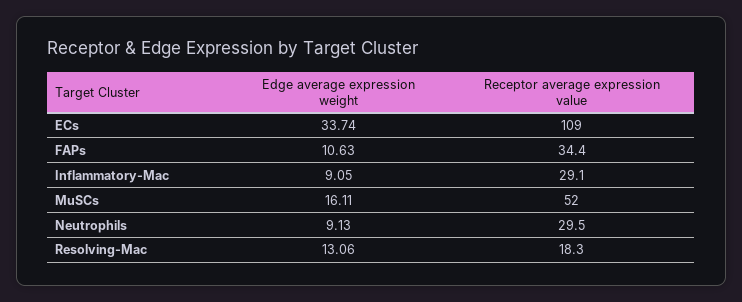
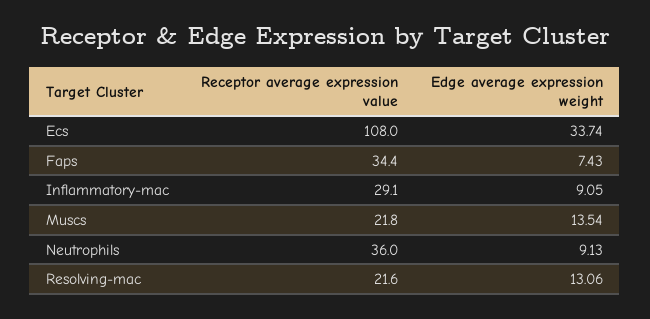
Receptor average expression value, ECs: 109 -> 108
Edge average expression weight, FAPs: 10.63 -> 7.43
Edge average expression weight, MuSCs: 16.11 -> 13.54
Receptor average expression value, MuSCs: 52 -> 21.8
Receptor average expression value, Neutrophils: 29.5 -> 36
Receptor average expression value, Resolving-Mac: 18.3 -> 21.6

